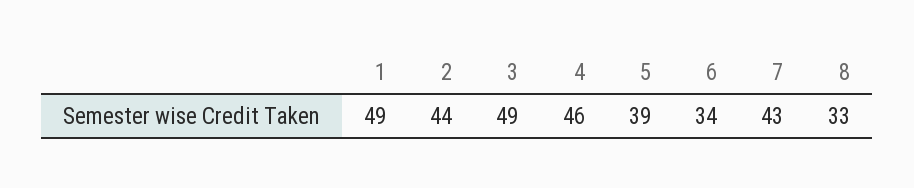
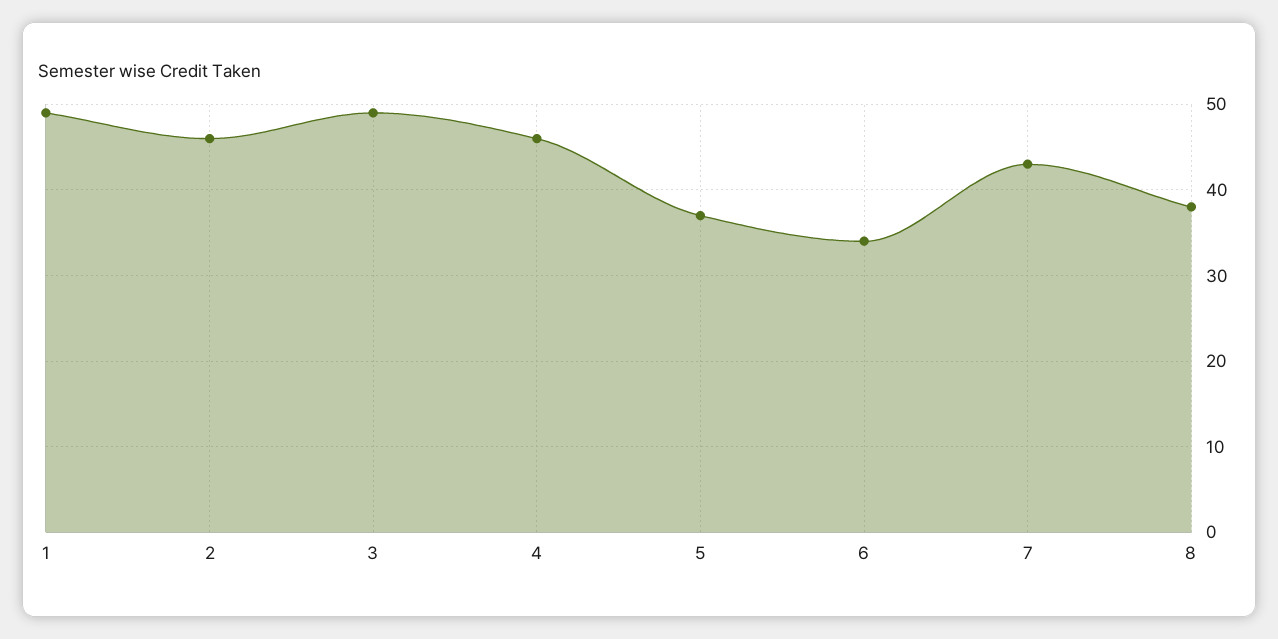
2: 44 -> 46
5: 39 -> 37
8: 33 -> 38

